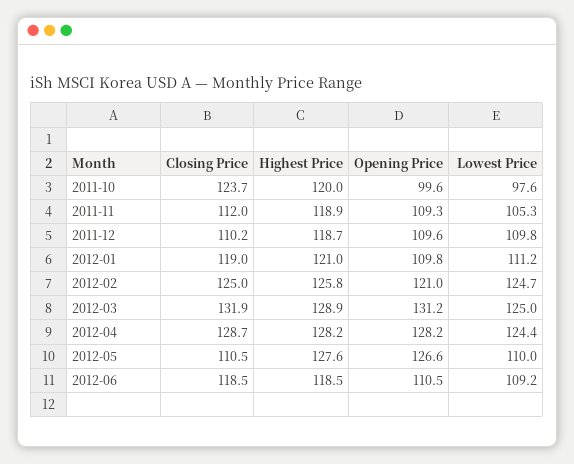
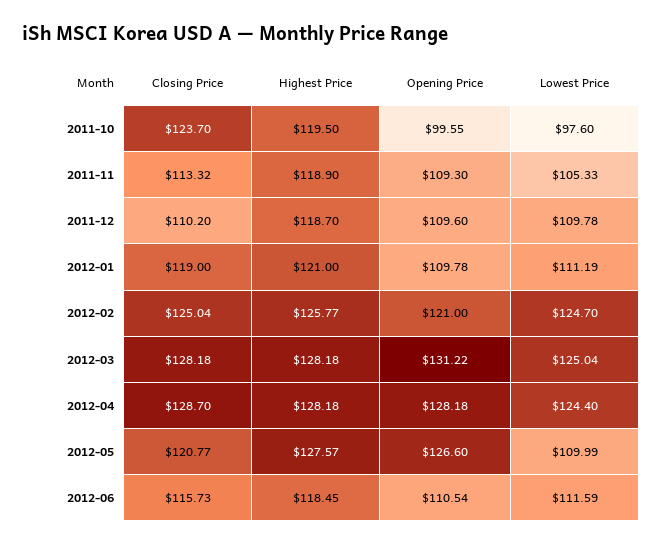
Highest Price, 2011-10: 120 -> 119.5
Closing Price, 2011-11: 112 -> 113.32
Closing Price, 2012-03: 131.9 -> 128.18
Highest Price, 2012-03: 128.9 -> 128.18
Closing Price, 2012-05: 110.5 -> 120.77
Closing Price, 2012-06: 118.5 -> 115.73
Lowest Price, 2012-06: 109.2 -> 111.59

